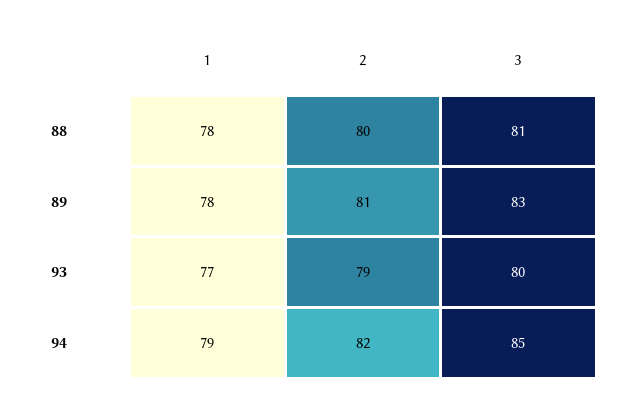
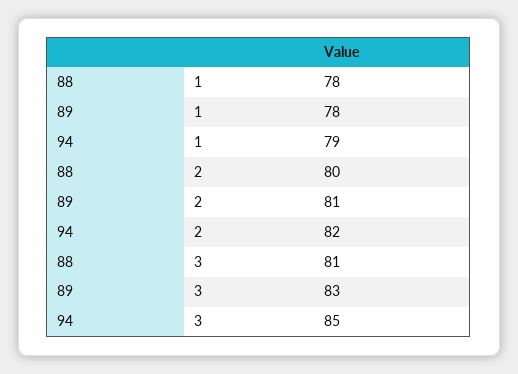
1, 93: 77 -> none
2, 93: 79 -> none
3, 93: 80 -> none

